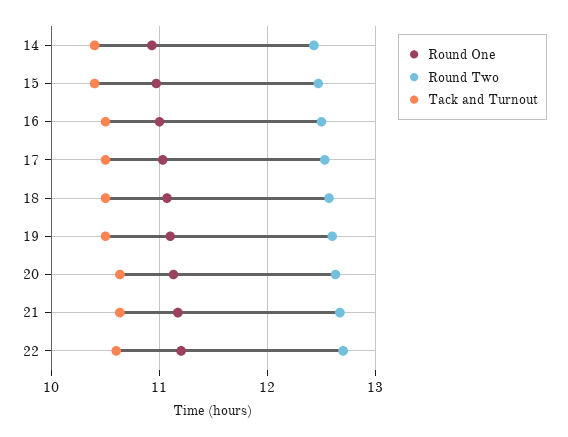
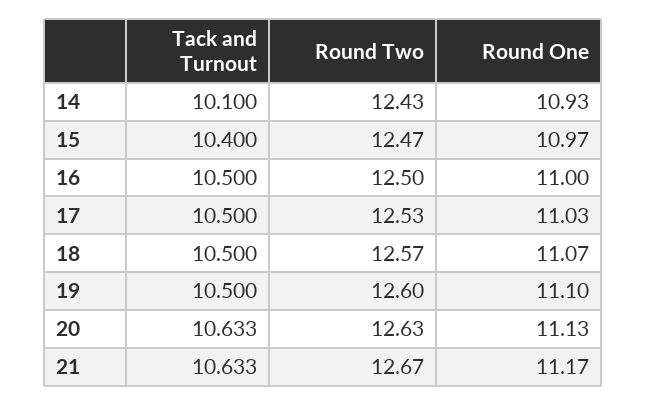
Tack and Turnout, 14: 10.4 -> 10.1
Round One, 22: 11.2 -> none
Round Two, 22: 12.7 -> none
Tack and Turnout, 22: 10.6 -> none

